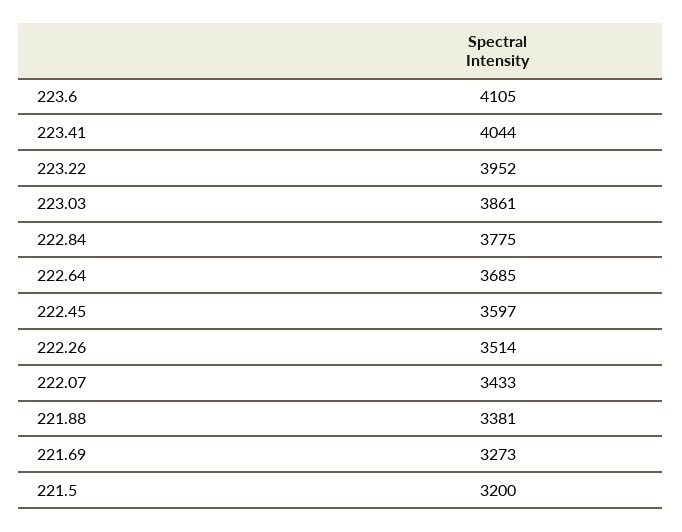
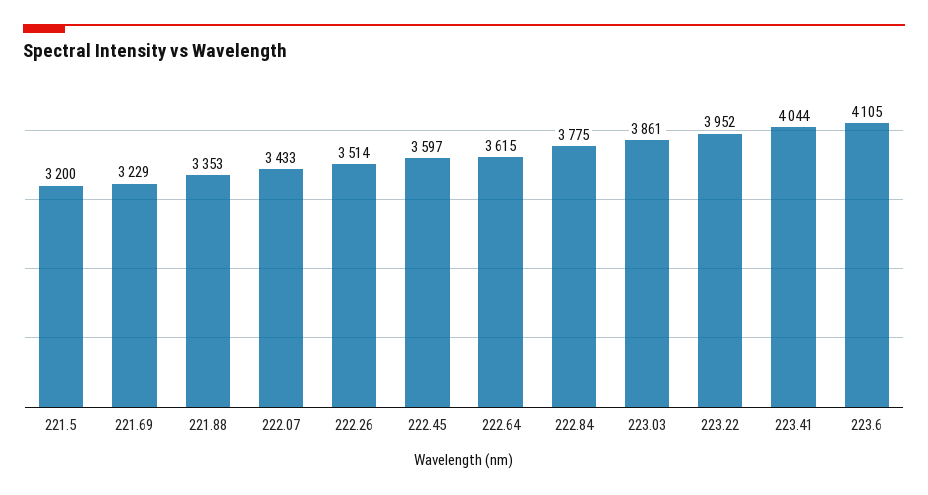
222.64: 3685 -> 3615
221.88: 3381 -> 3353
221.69: 3273 -> 3229

